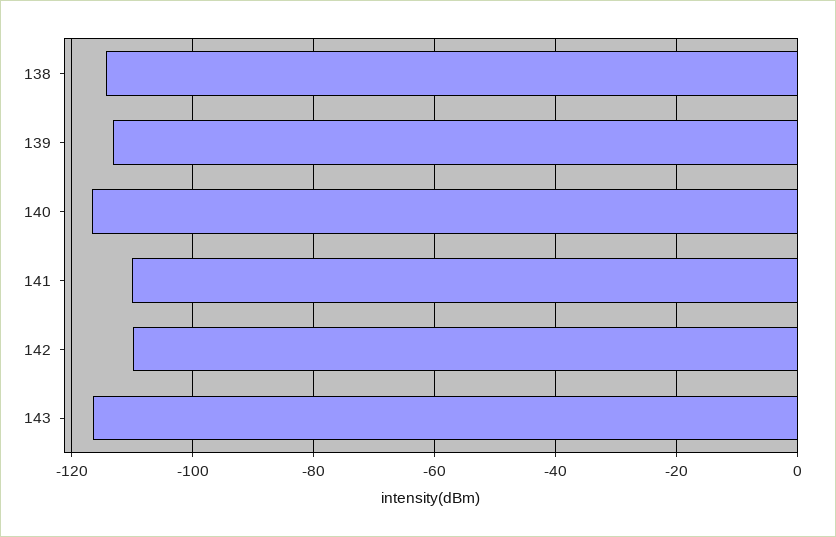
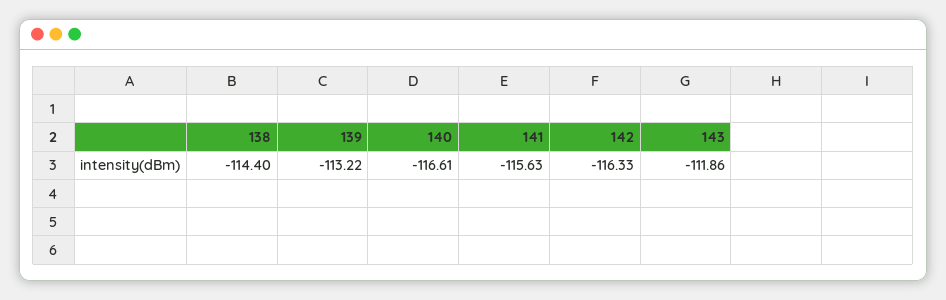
141: -110 -> -115.63
142: -110 -> -116.33
143: -116 -> -111.86

